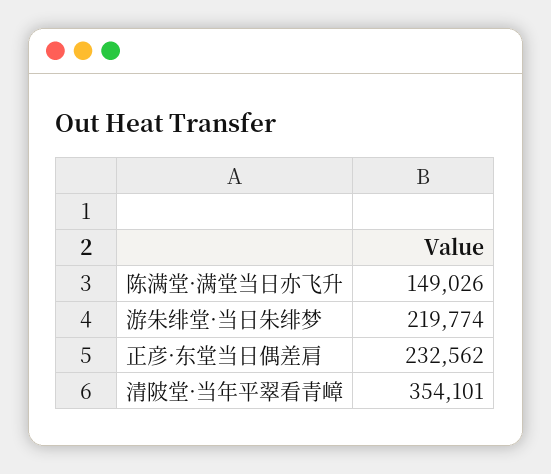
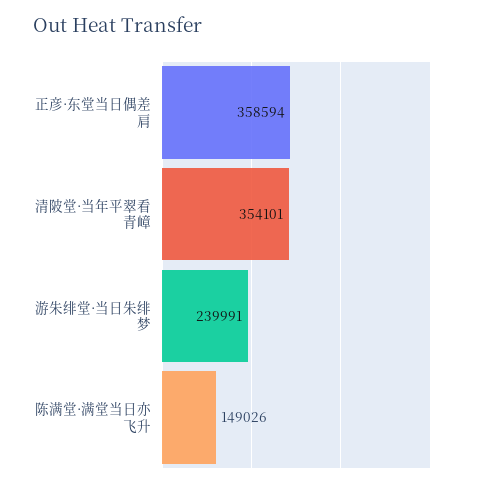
游朱绯堂·当日朱绯梦: 219774 -> 239991
正彦·东堂当日偶差肩: 232562 -> 358594

